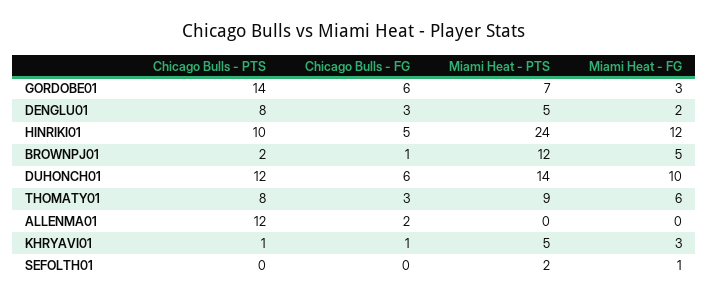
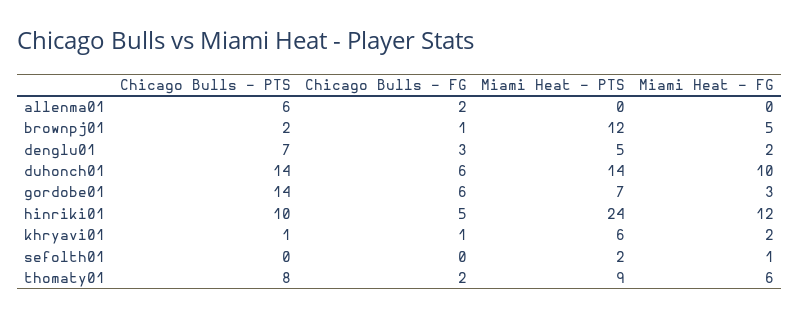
Chicago Bulls - PTS, DENGLU01: 8 -> 7
Chicago Bulls - PTS, DUHONCH01: 12 -> 14
Chicago Bulls - FG, THOMATY01: 3 -> 2
Chicago Bulls - PTS, ALLENMA01: 12 -> 6
Miami Heat - PTS, KHRYAVI01: 5 -> 6
Miami Heat - FG, KHRYAVI01: 3 -> 2

